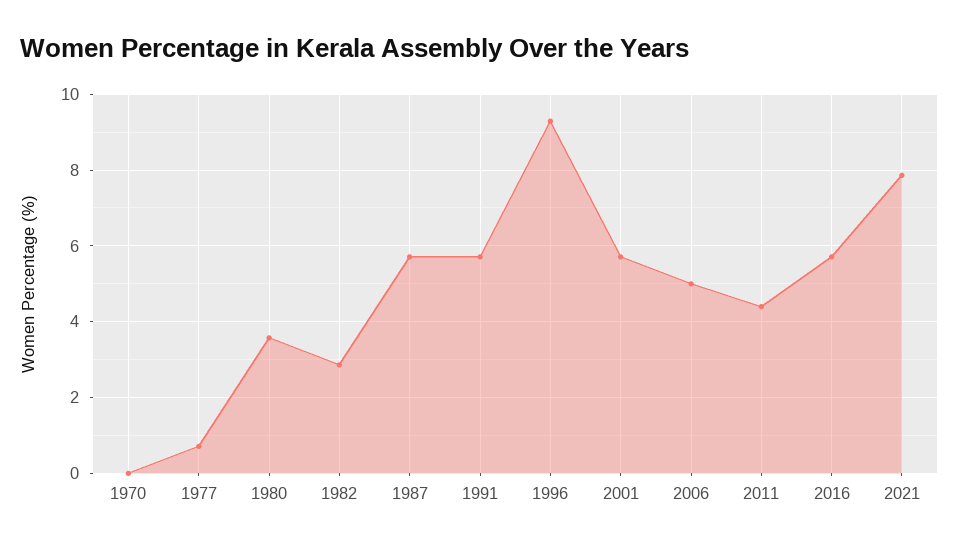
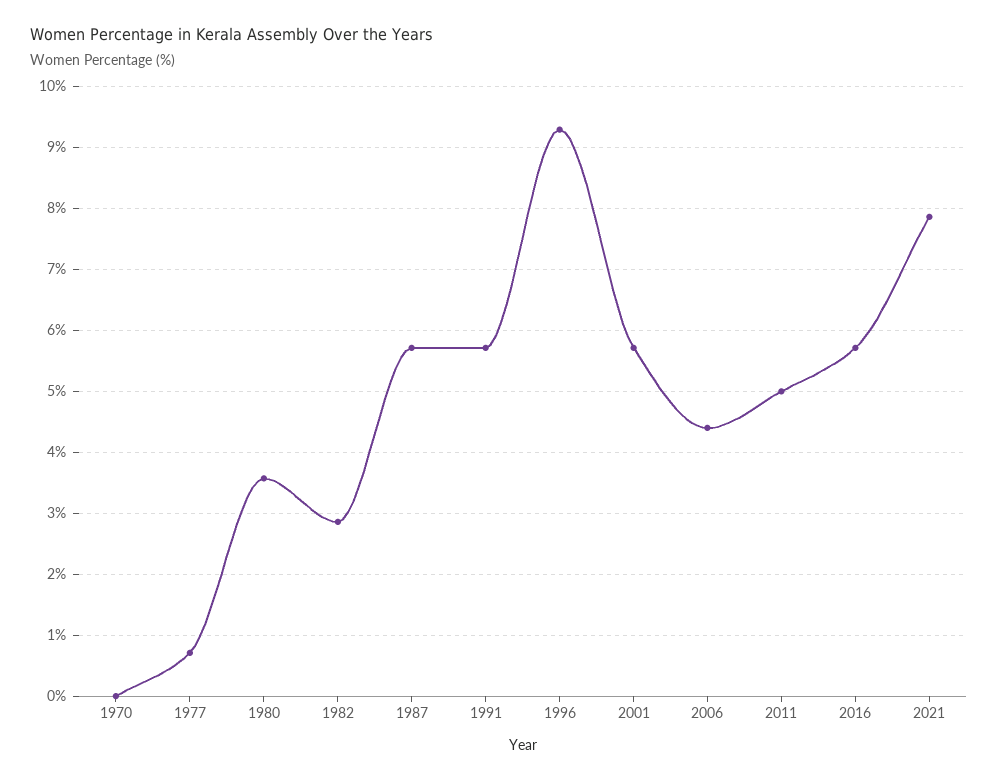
2006: 5 -> 4.4
2011: 4.4 -> 5

